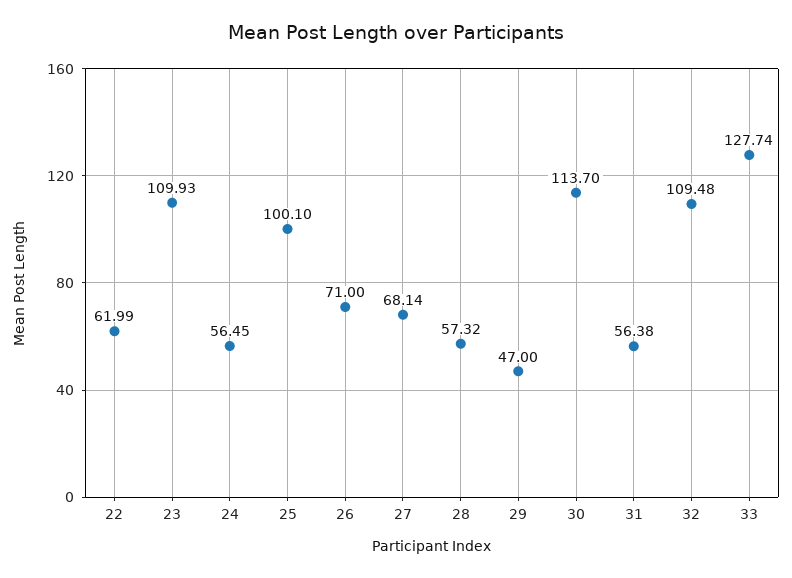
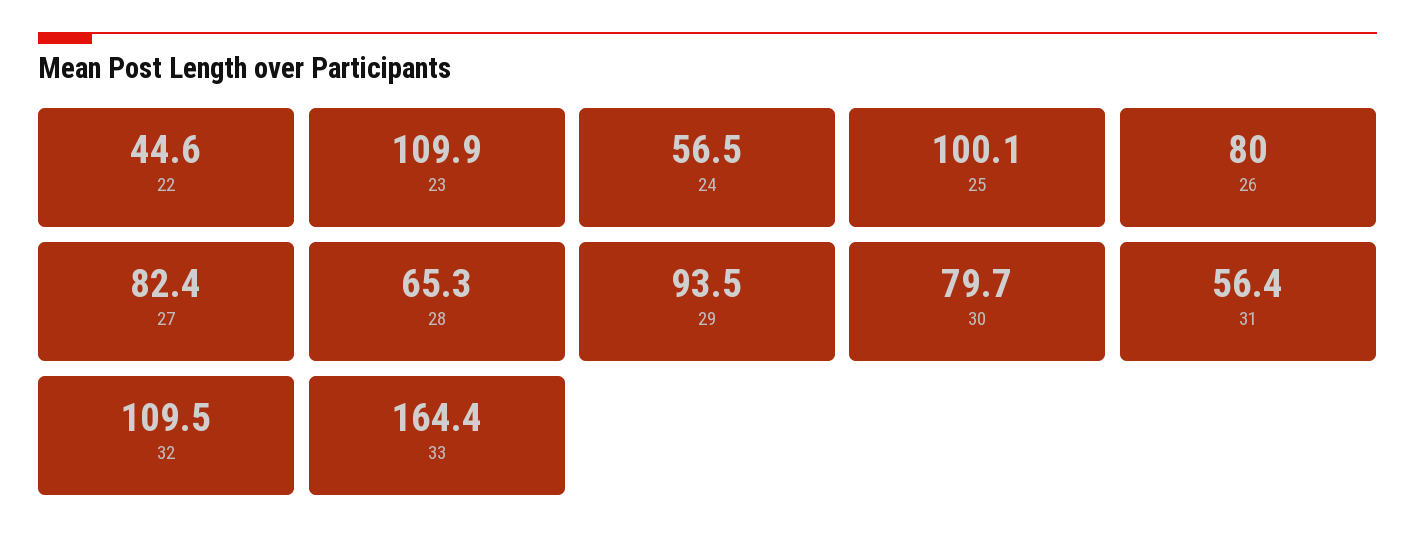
22: 61.99 -> 44.6
26: 71 -> 80
27: 68.14 -> 82.4
28: 57.32 -> 65.3
29: 47 -> 93.5
30: 113.7 -> 79.7
33: 127.74 -> 164.4

